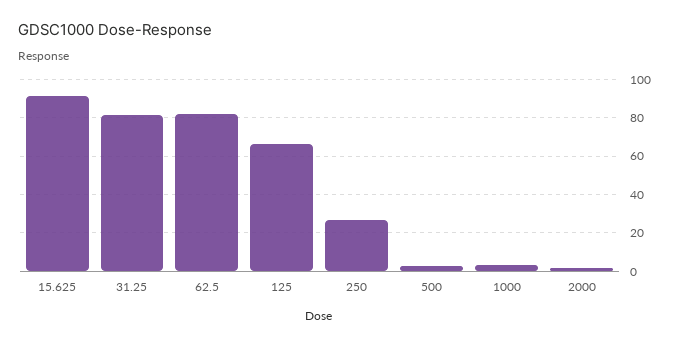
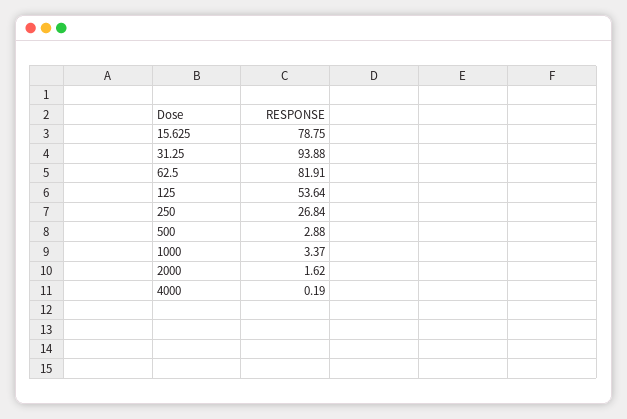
15.625: 90 -> 78.75
31.25: 80 -> 93.88
125: 65 -> 53.64
4000: none -> 0.19

